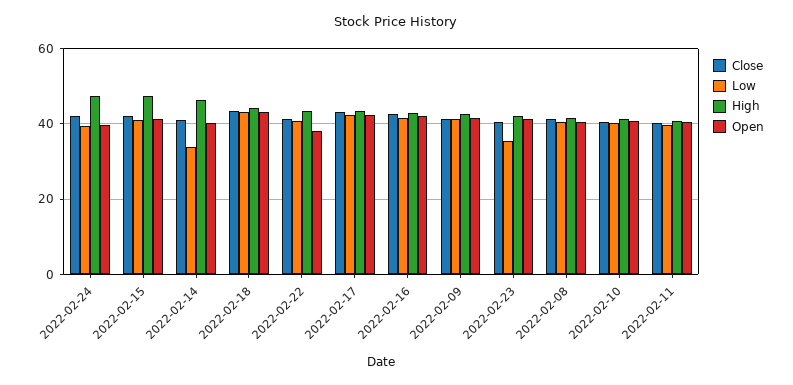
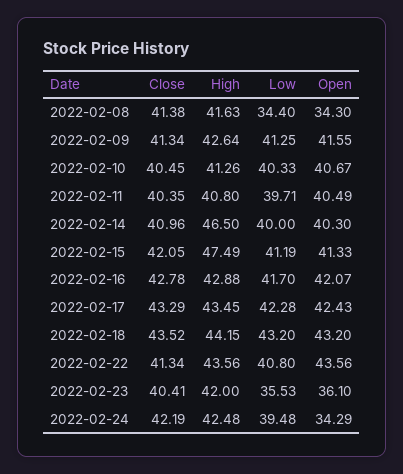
High, 2022-02-24: 48 -> 42.48
Open, 2022-02-24: 40 -> 34.29
Low, 2022-02-14: 34 -> 40
Open, 2022-02-22: 38 -> 43.56
Open, 2022-02-23: 42 -> 36.1
Low, 2022-02-08: 40 -> 34.4
Open, 2022-02-08: 40 -> 34.3

